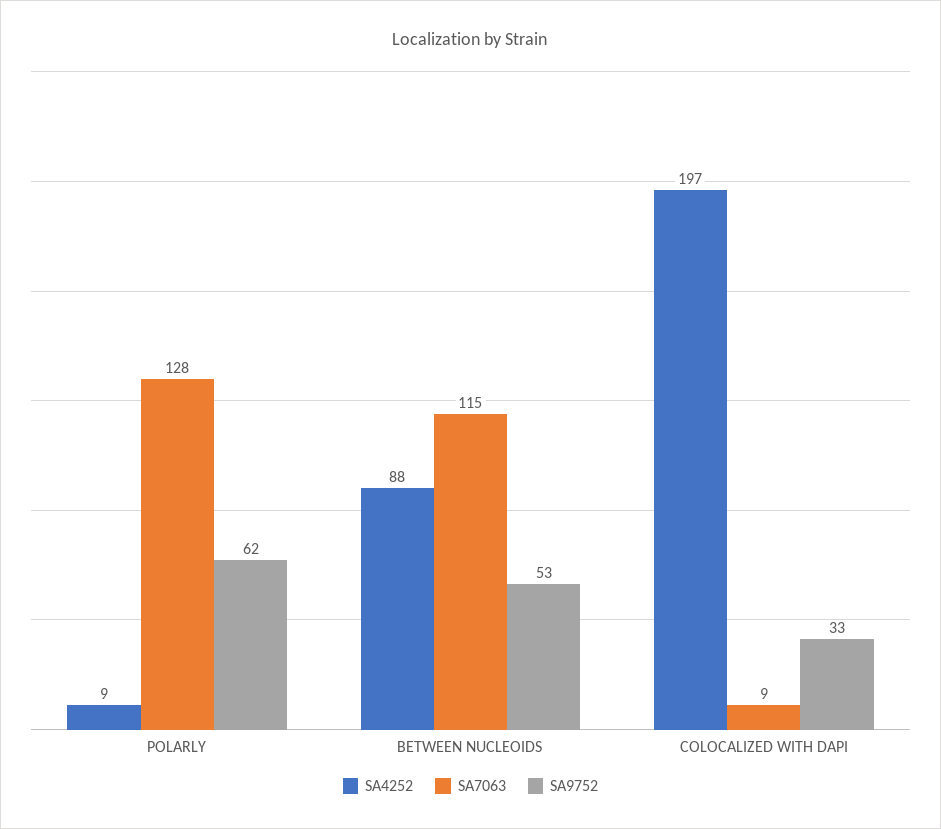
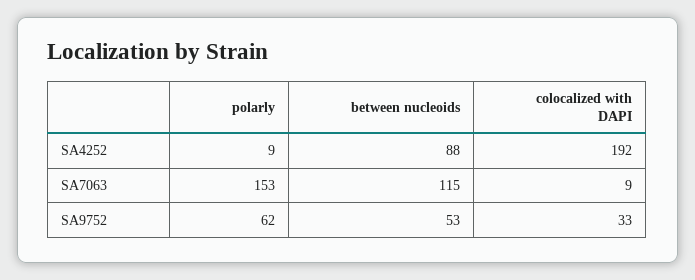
SA7063, POLARLY: 128 -> 153
SA4252, COLOCALIZED WITH DAPI: 197 -> 192

